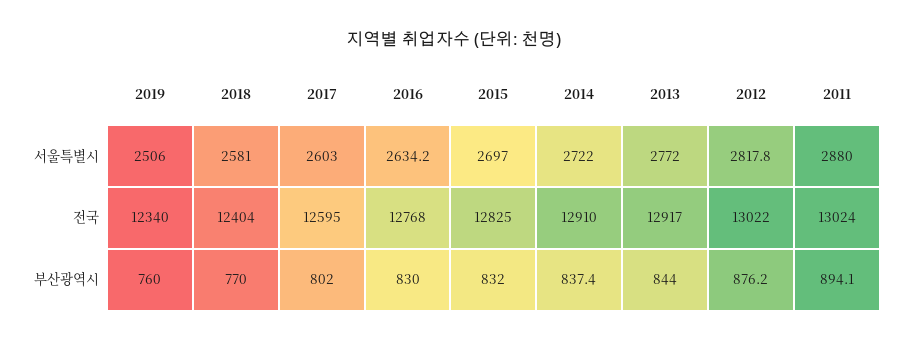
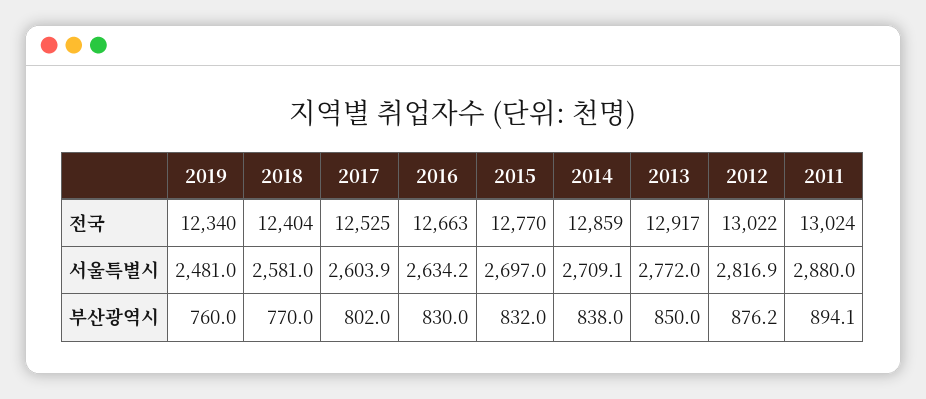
2019, 서울특별시: 2506 -> 2481
2017, 서울특별시: 2603 -> 2603.9
2014, 서울특별시: 2722 -> 2709.1
2012, 서울특별시: 2817.8 -> 2816.9
2017, 전국: 12595 -> 12525
2016, 전국: 12768 -> 12663
2015, 전국: 12825 -> 12770
2014, 전국: 12910 -> 12859
2014, 부산광역시: 837.4 -> 838
2013, 부산광역시: 844 -> 850

